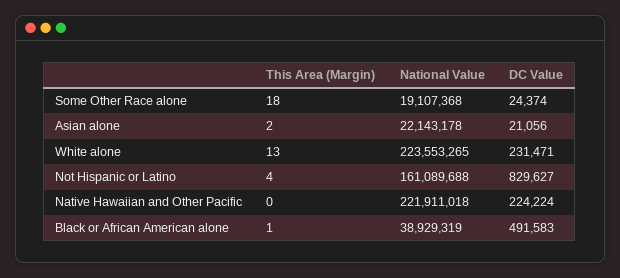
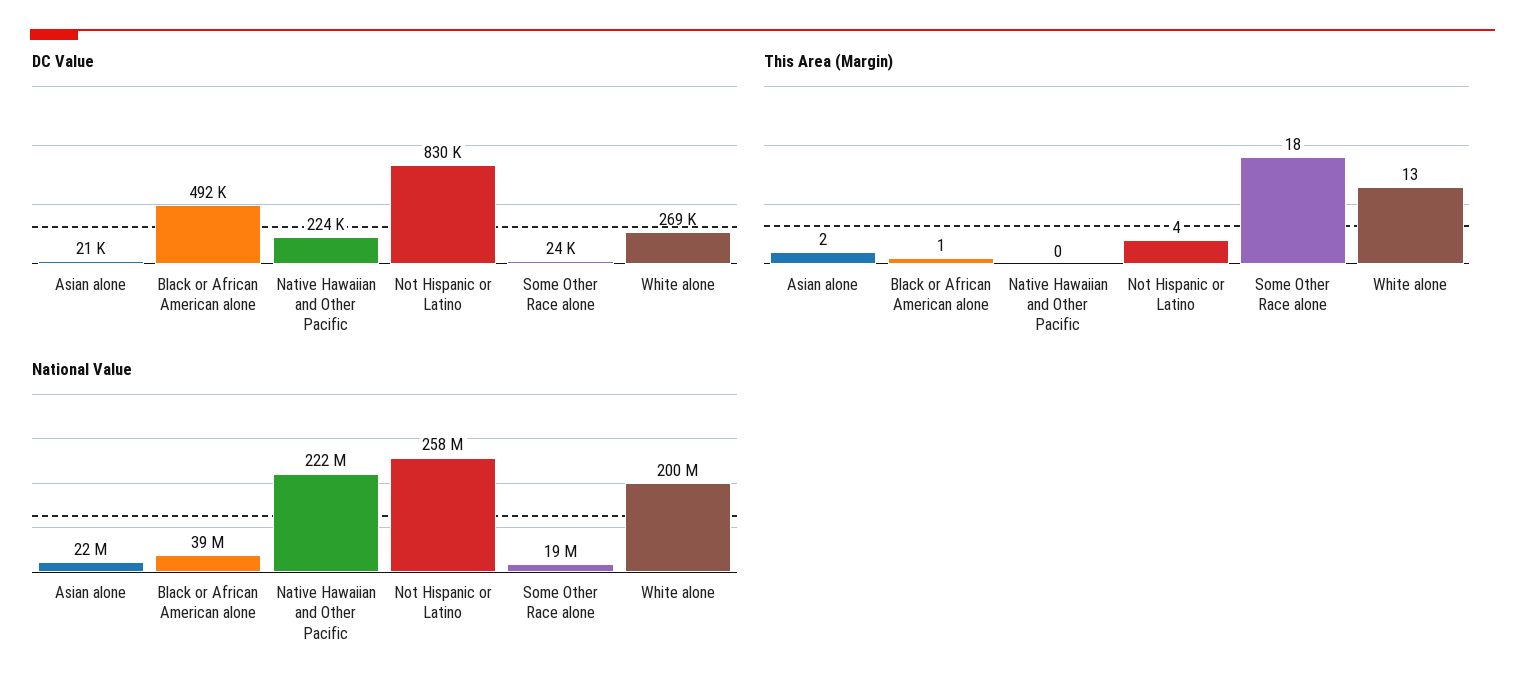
National Value, White alone: 223553265 -> 200000000
DC Value, White alone: 231471 -> 269000
National Value, Not Hispanic or Latino: 161089688 -> 258000000

